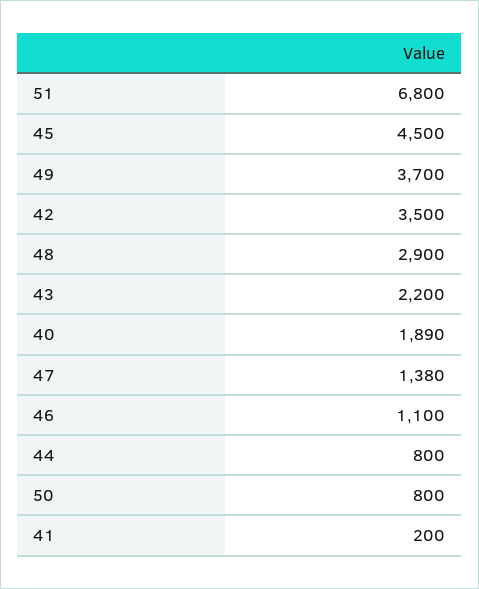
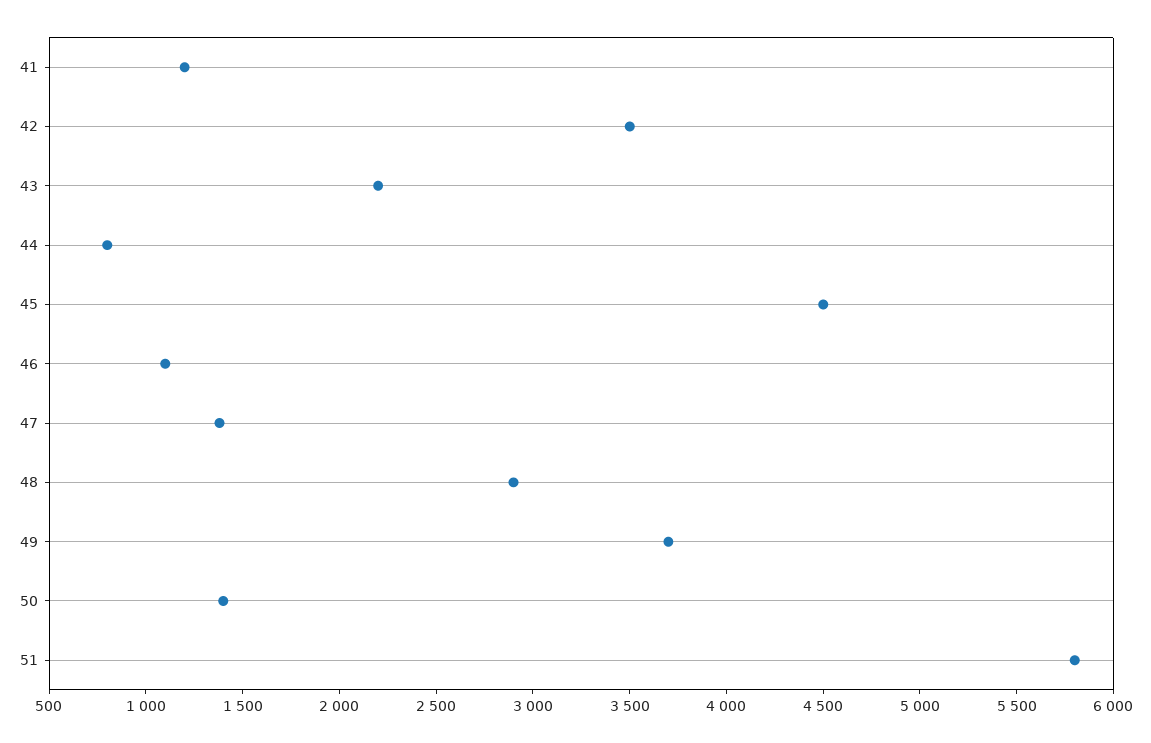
51: 6800 -> 5800
40: 1890 -> none
50: 800 -> 1400
41: 200 -> 1200

